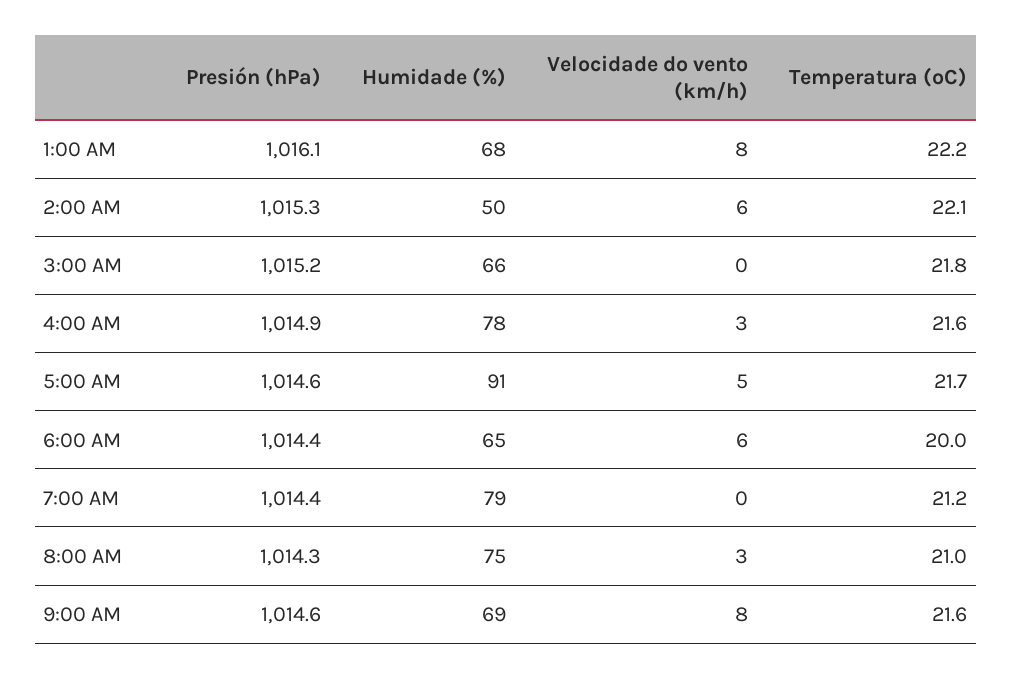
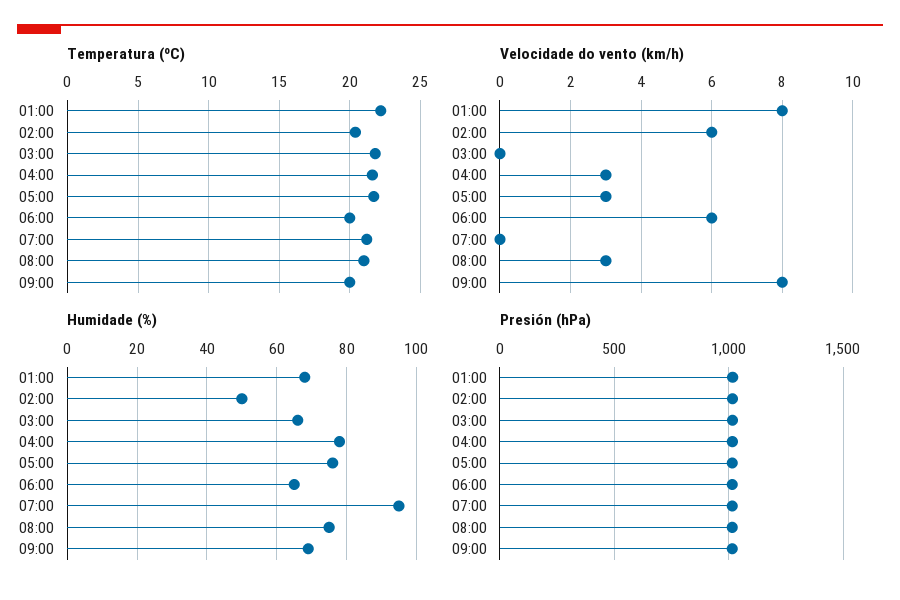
Temperatura (ºC), 2:00 AM: 22.1 -> 20.5
Humidade (%), 5:00 AM: 91 -> 75
Velocidade do vento (km/h), 5:00 AM: 5 -> 3
Humidade (%), 7:00 AM: 79 -> 95
Temperatura (ºC), 9:00 AM: 21.6 -> 20

